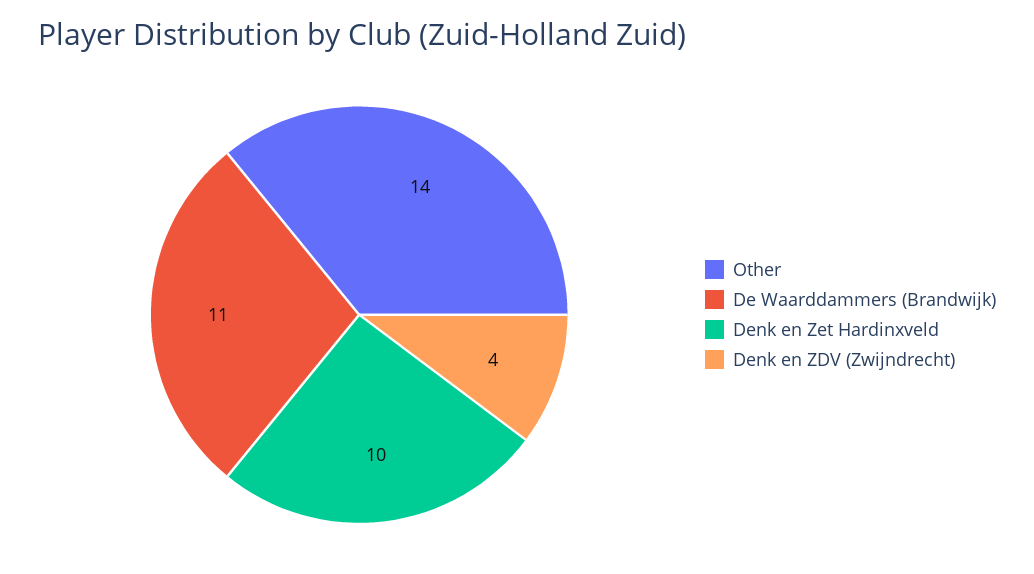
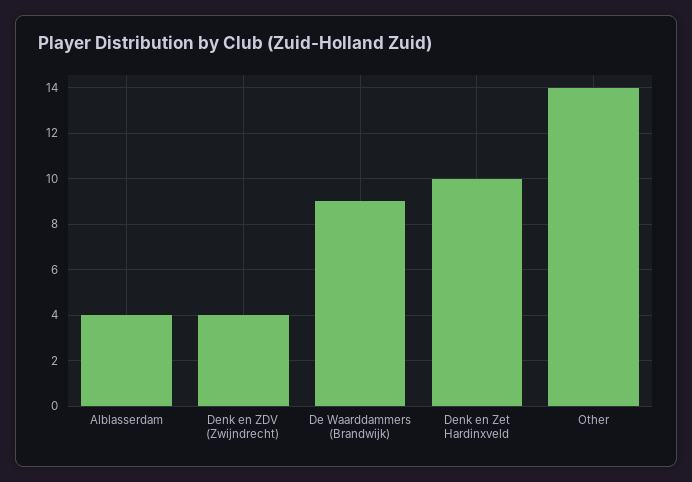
De Waarddammers (Brandwijk): 11 -> 9
Alblasserdam: none -> 4

